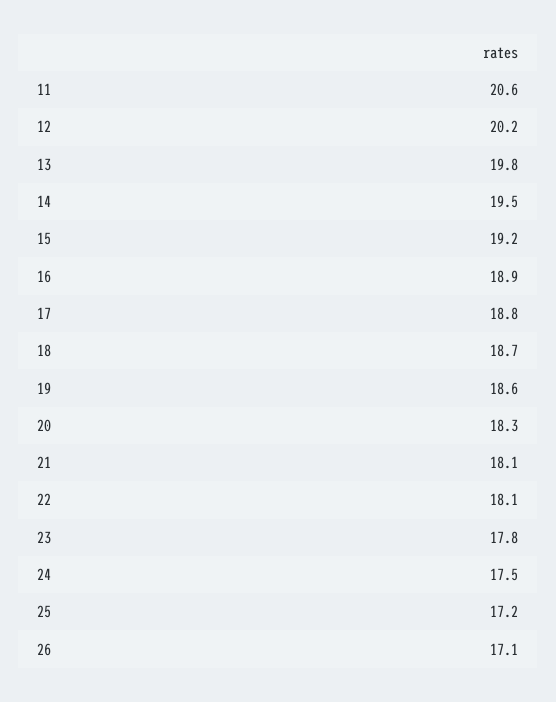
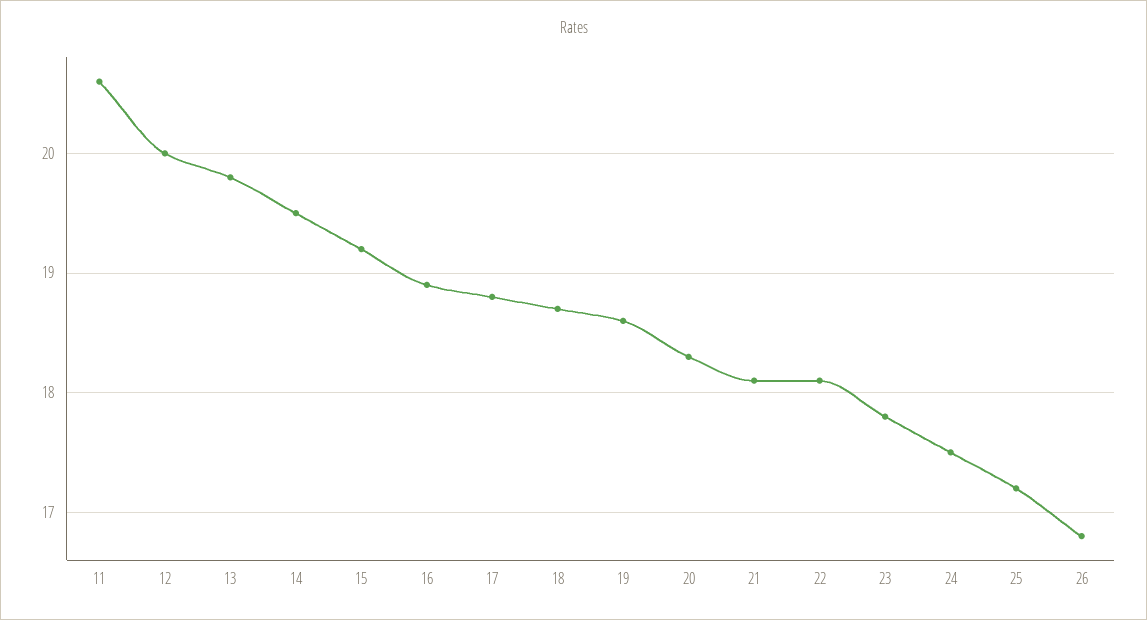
12: 20.2 -> 20
26: 17.1 -> 16.8

